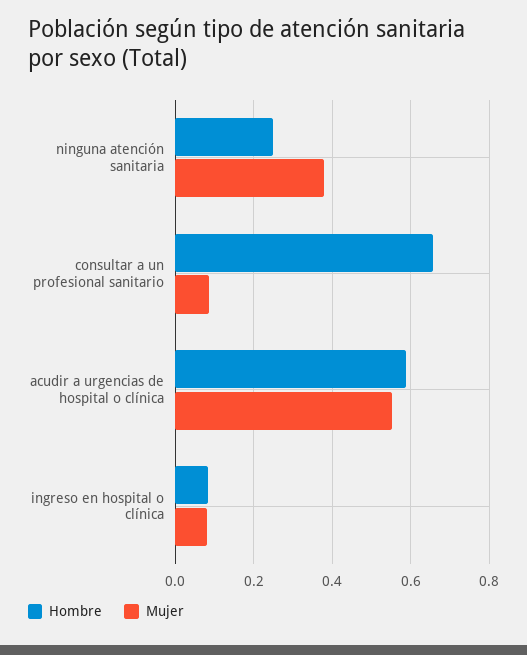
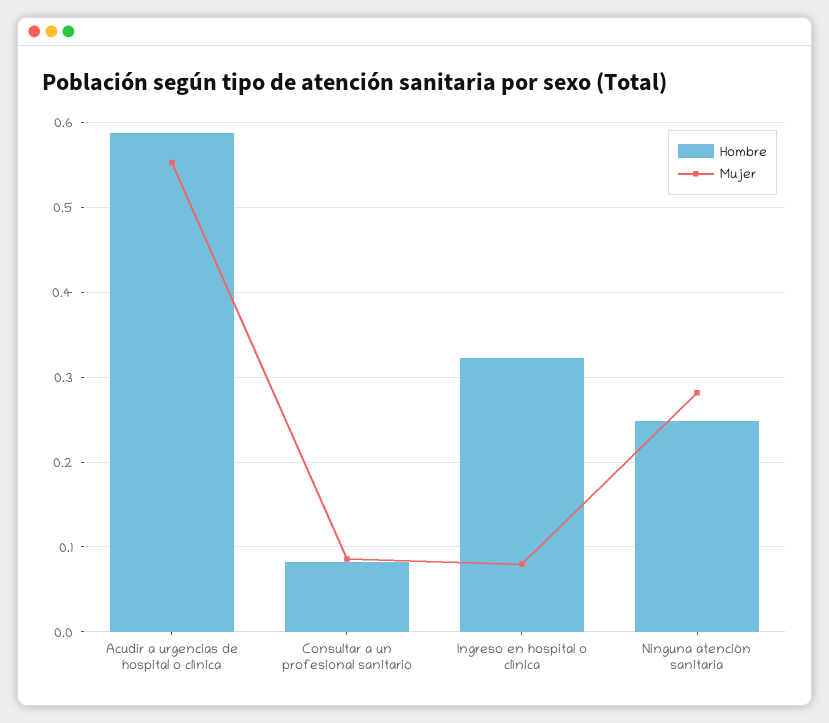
Mujer, ninguna atención sanitaria: 0.38 -> 0.28
Hombre, consultar a un profesional sanitario: 0.66 -> 0.08
Hombre, ingreso en hospital o clínica: 0.08 -> 0.32

